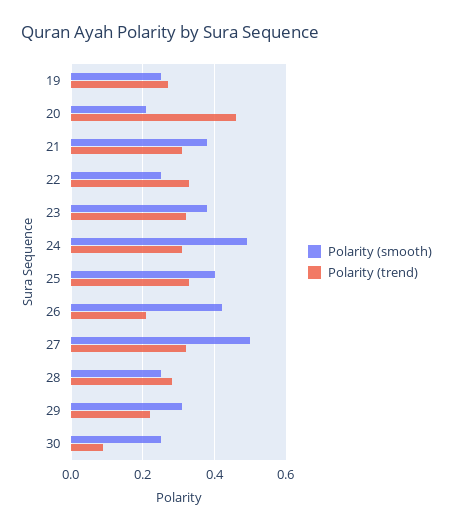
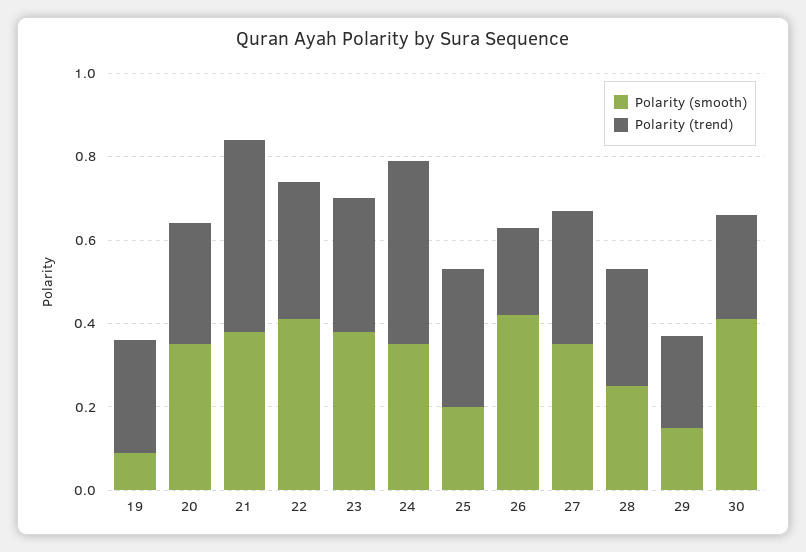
Polarity (smooth), 19: 0.25 -> 0.1
Polarity (smooth), 20: 0.2 -> 0.35
Polarity (trend), 20: 0.45 -> 0.3
Polarity (trend), 21: 0.3 -> 0.45
Polarity (smooth), 22: 0.25 -> 0.4
Polarity (smooth), 24: 0.5 -> 0.35
Polarity (trend), 24: 0.3 -> 0.45
Polarity (smooth), 25: 0.4 -> 0.2
Polarity (smooth), 27: 0.5 -> 0.35
Polarity (smooth), 29: 0.3 -> 0.15
Polarity (smooth), 30: 0.25 -> 0.4
Polarity (trend), 30: 0.1 -> 0.25

